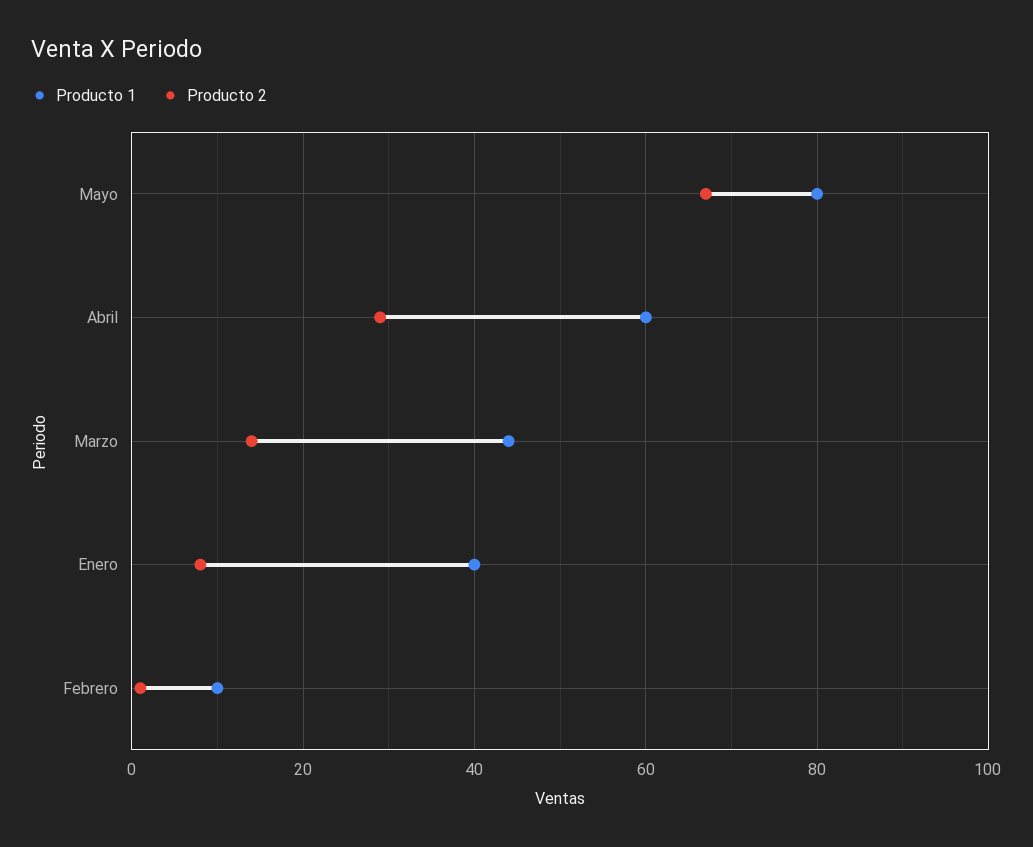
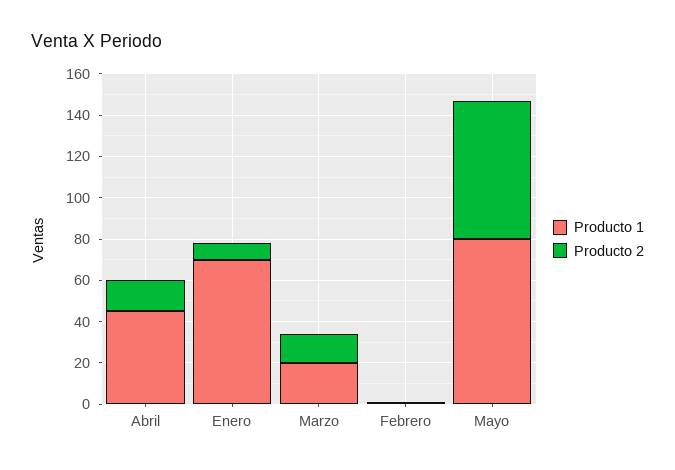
Producto 1, Abril: 60 -> 45
Producto 2, Abril: 30 -> 15
Producto 1, Marzo: 45 -> 20
Producto 1, Enero: 40 -> 70
Producto 1, Febrero: 10 -> 0

